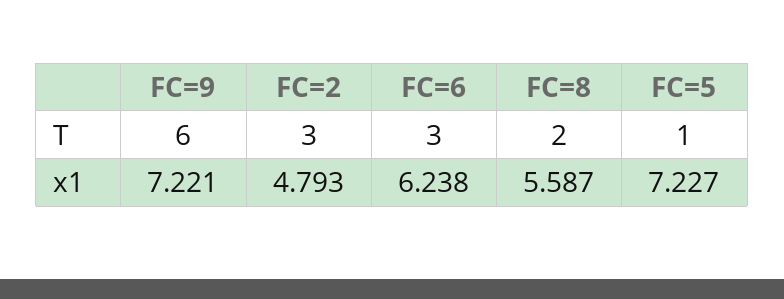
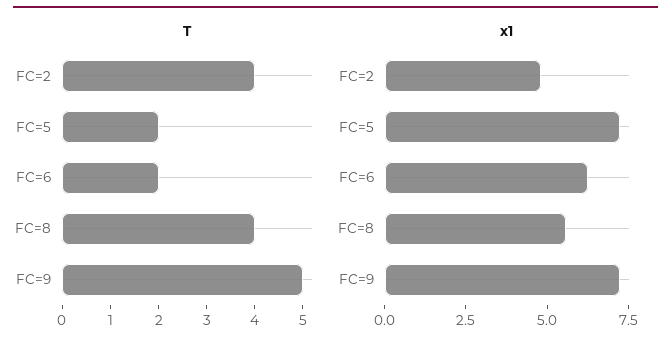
T, FC=9: 6 -> 5
T, FC=2: 3 -> 4
T, FC=6: 3 -> 2
T, FC=8: 2 -> 4
T, FC=5: 1 -> 2

